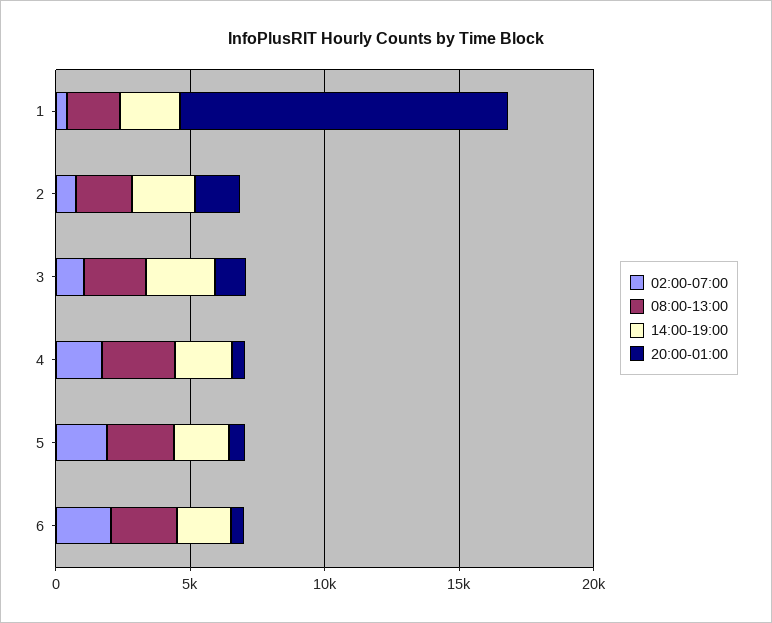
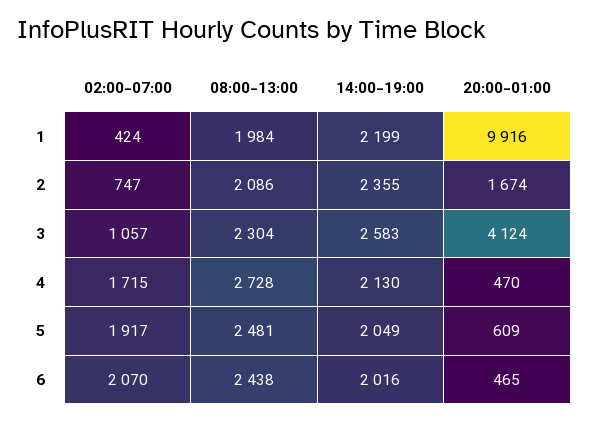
20:00-01:00, 1: 12000 -> 9916
20:00-01:00, 3: 1000 -> 4124

